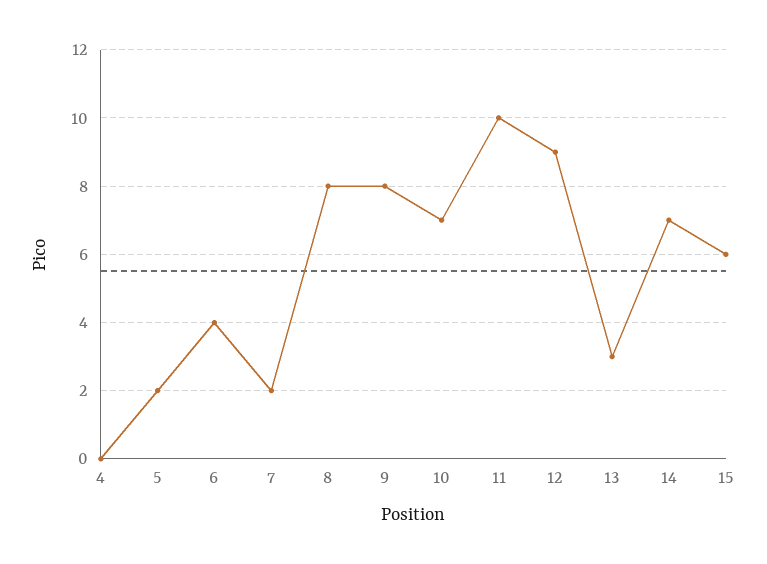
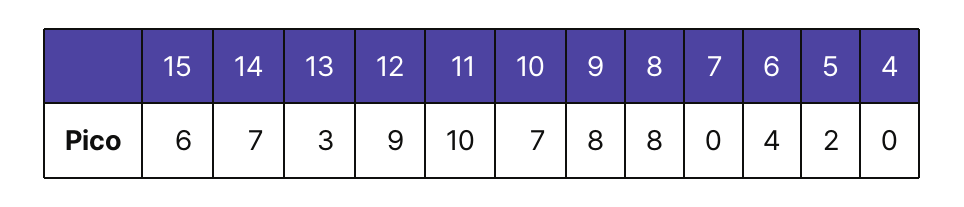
7: 2 -> 0

